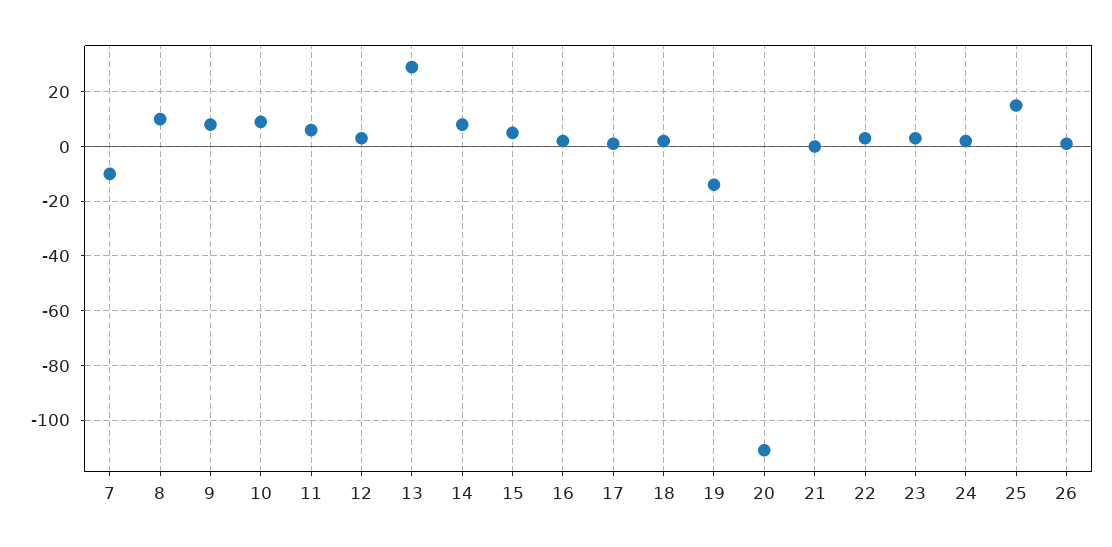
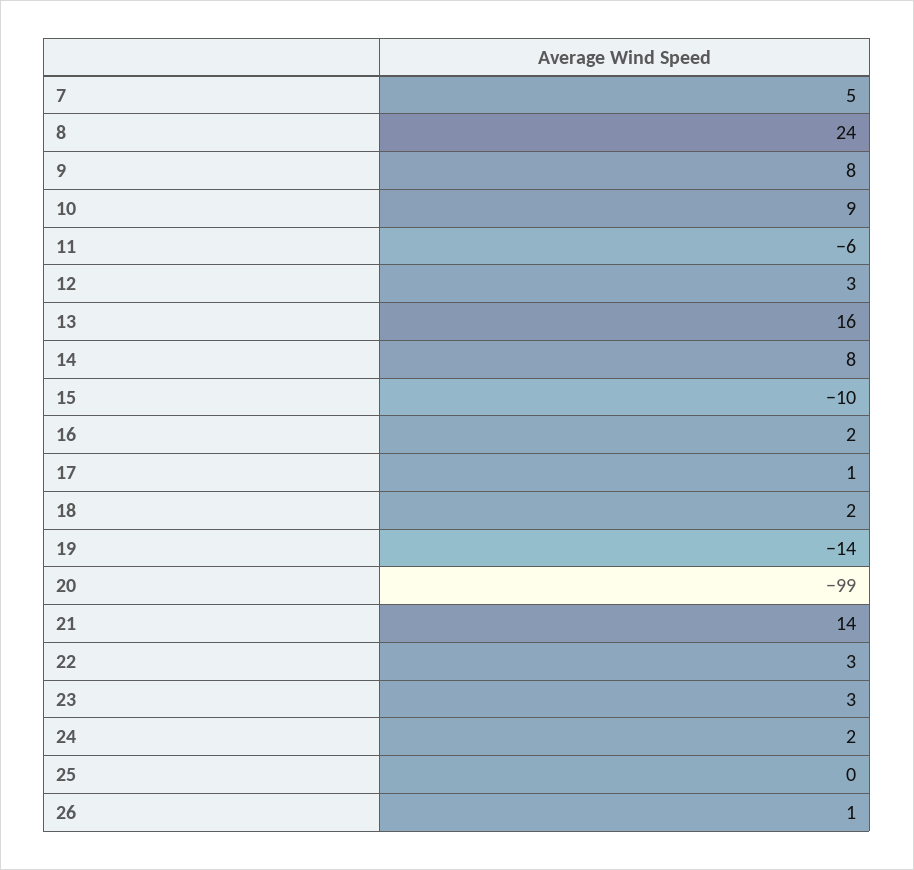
7: -10 -> 5
8: 10 -> 24
11: 5 -> -6
13: 30 -> 16
15: 5 -> -10
20: -110 -> -99
21: 0 -> 14
25: 15 -> 0

